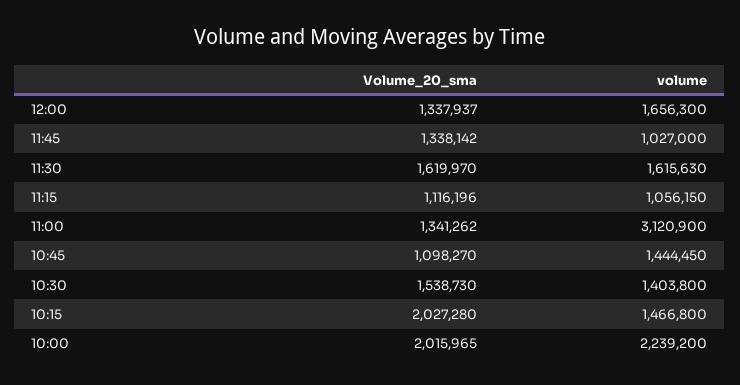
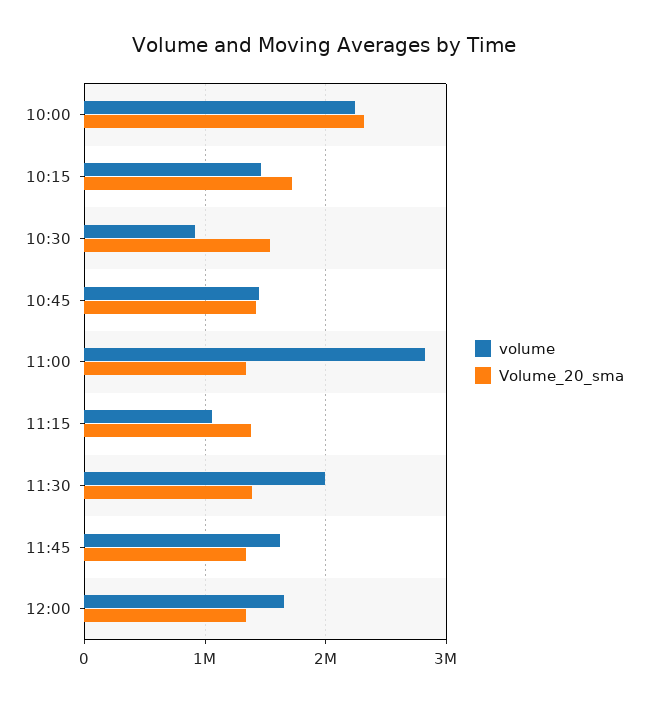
volume, 11:45: 1027000 -> 1600000
Volume_20_sma, 11:30: 1619970 -> 1400000
volume, 11:30: 1615630 -> 2000000
Volume_20_sma, 11:15: 1116196 -> 1400000
volume, 11:00: 3120900 -> 2800000
Volume_20_sma, 10:45: 1098270 -> 1400000
volume, 10:30: 1403800 -> 900000
Volume_20_sma, 10:15: 2027280 -> 1700000
Volume_20_sma, 10:00: 2015965 -> 2300000

